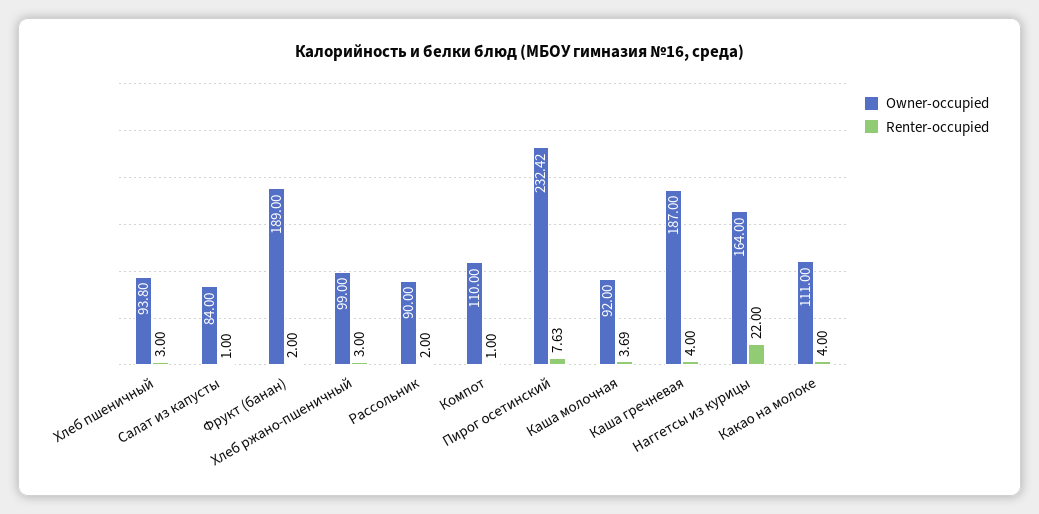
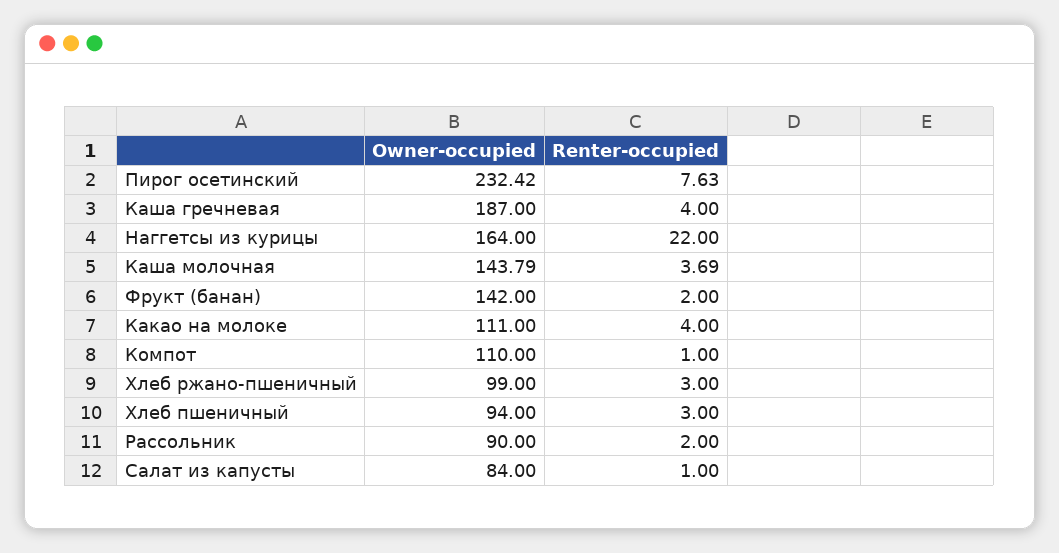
Owner-occupied, Хлеб пшеничный: 93.8 -> 94
Owner-occupied, Фрукт (банан): 189 -> 142
Owner-occupied, Каша молочная: 92 -> 143.79

